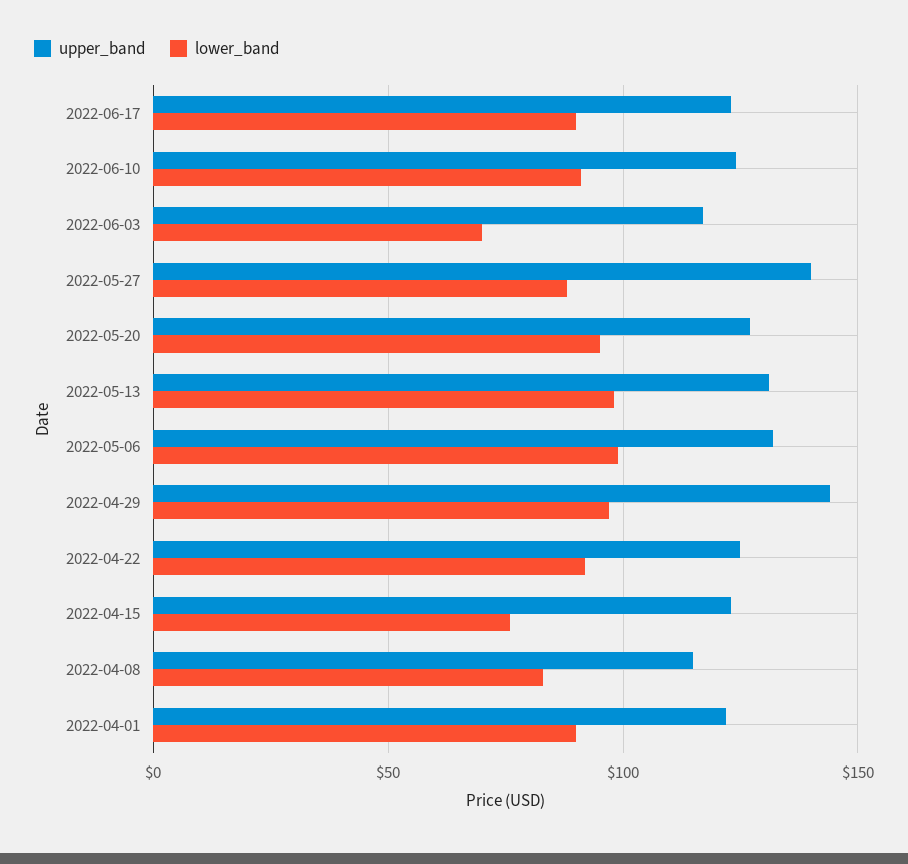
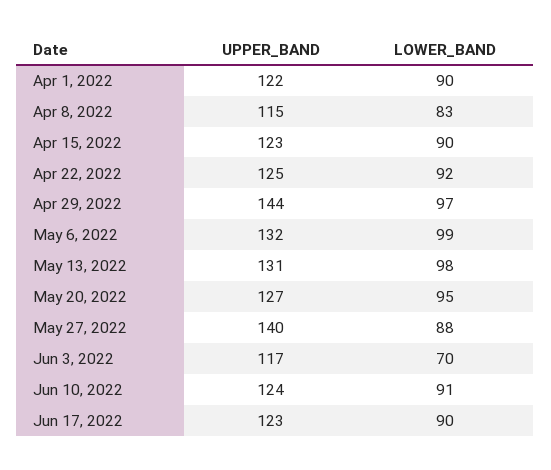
lower_band, 2022-04-15: 75 -> 90

